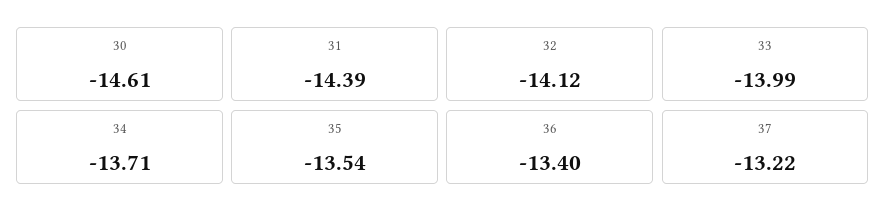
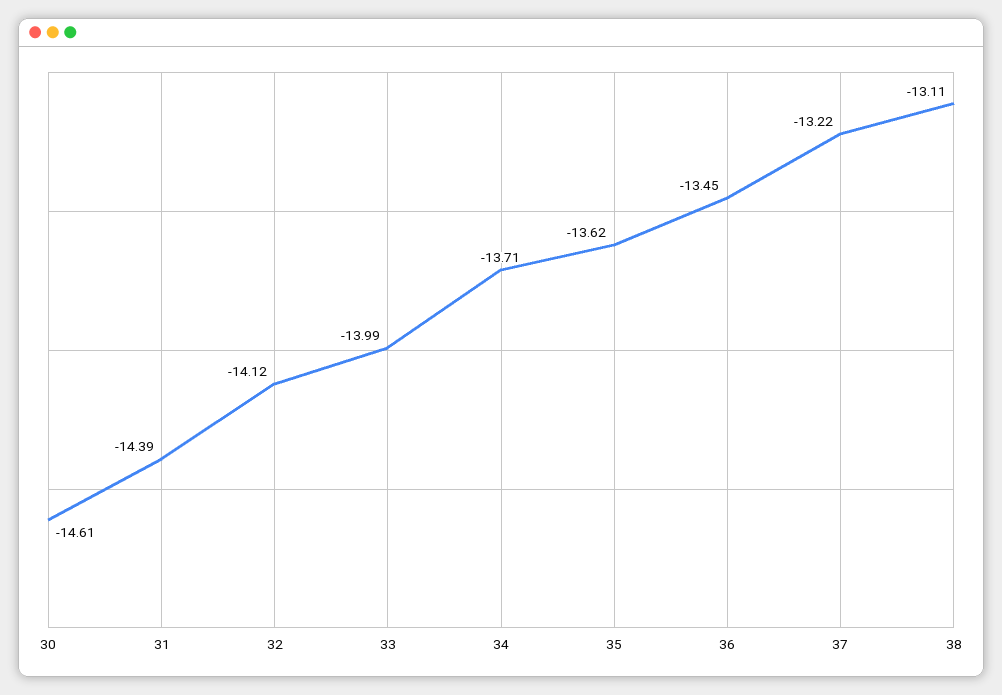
35: -13.54 -> -13.62
36: -13.4 -> -13.45
38: none -> -13.11

